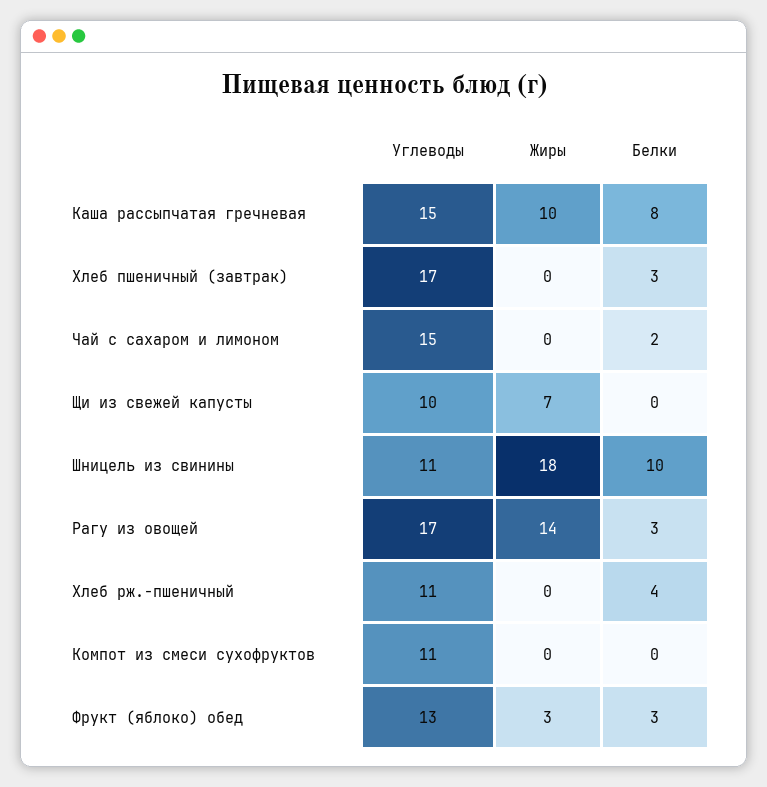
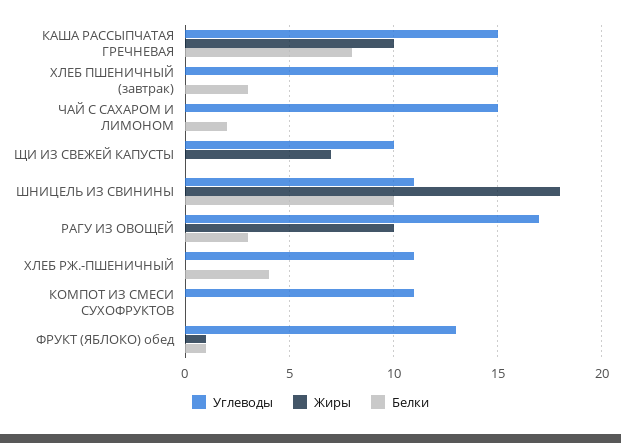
Углеводы, Хлеб пшеничный (завтрак): 17 -> 15
Жиры, Рагу из овощей: 14 -> 10
Жиры, Фрукт (яблоко) обед: 3 -> 1
Белки, Фрукт (яблоко) обед: 3 -> 1

